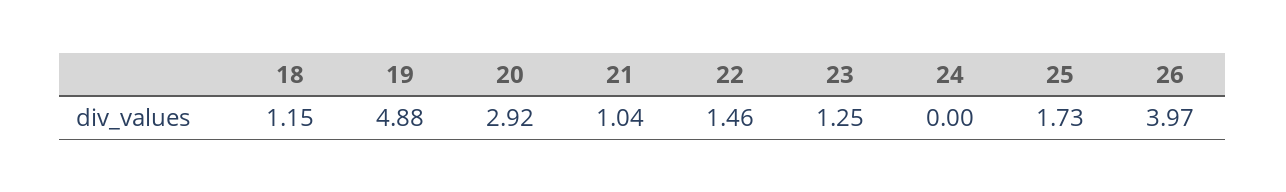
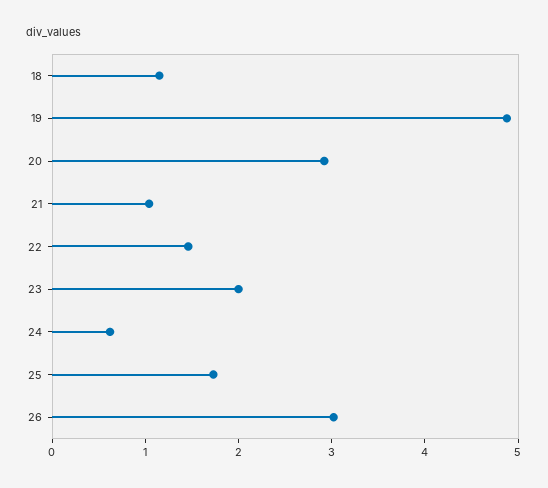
23: 1.25 -> 2
24: 0 -> 0.6
26: 3.97 -> 3

